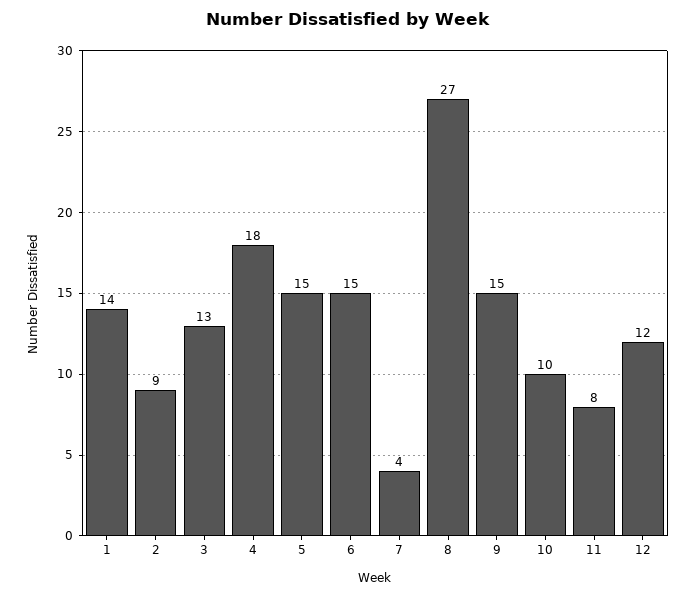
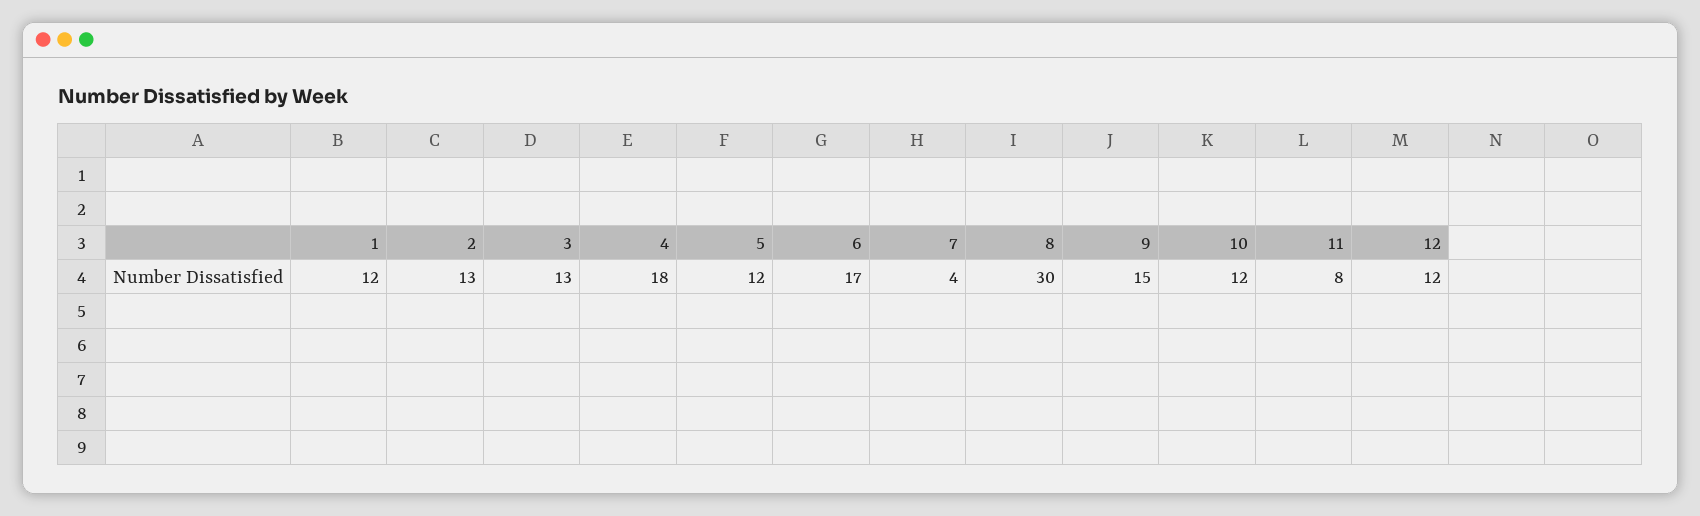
1: 14 -> 12
2: 9 -> 13
5: 15 -> 12
6: 15 -> 17
8: 27 -> 30
10: 10 -> 12

